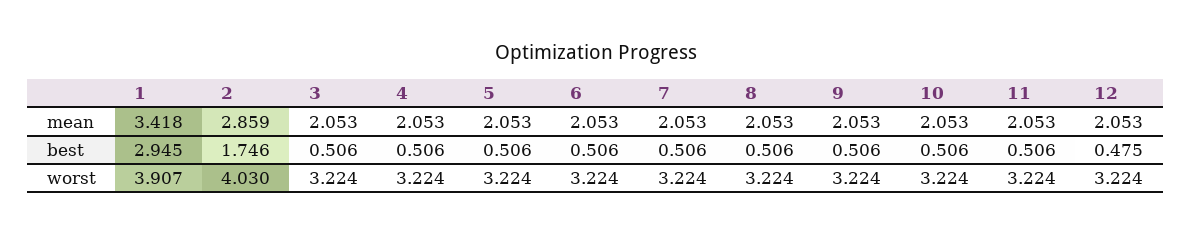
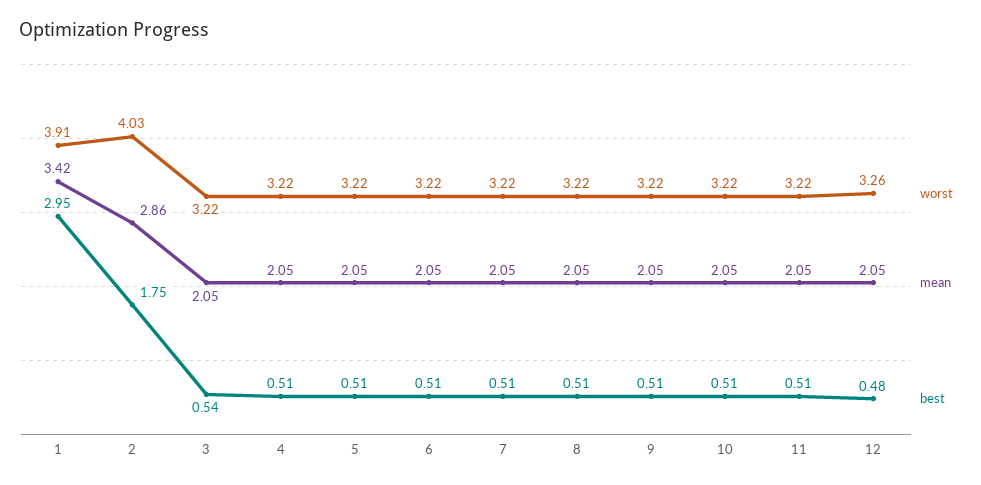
best, 3: 0.506 -> 0.54
worst, 12: 3.224 -> 3.26

